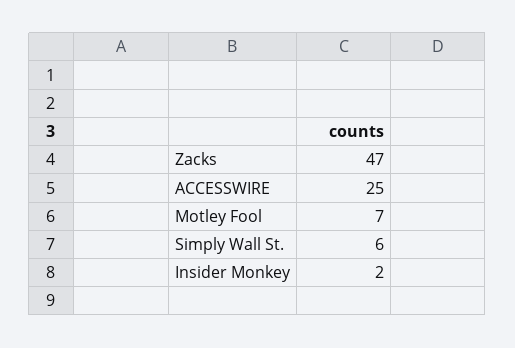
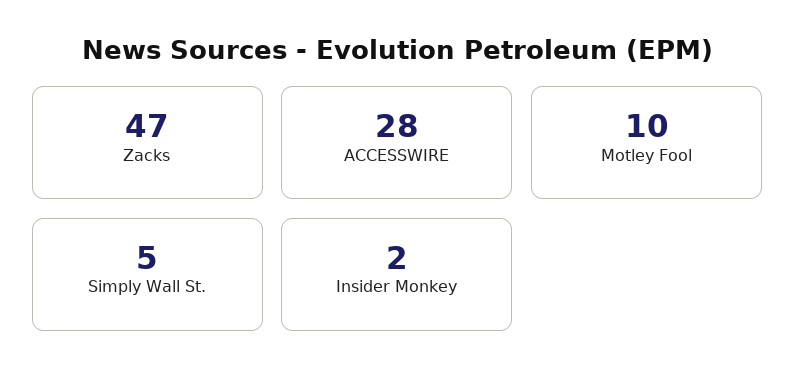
ACCESSWIRE: 25 -> 28
Motley Fool: 7 -> 10
Simply Wall St.: 6 -> 5

